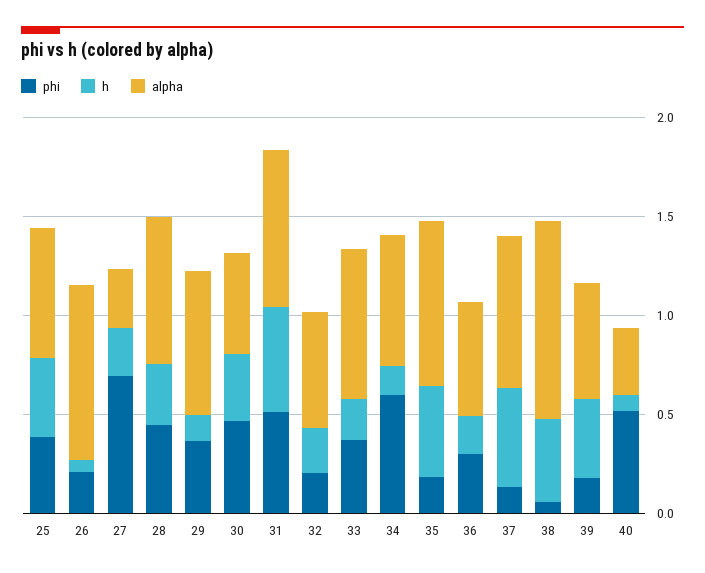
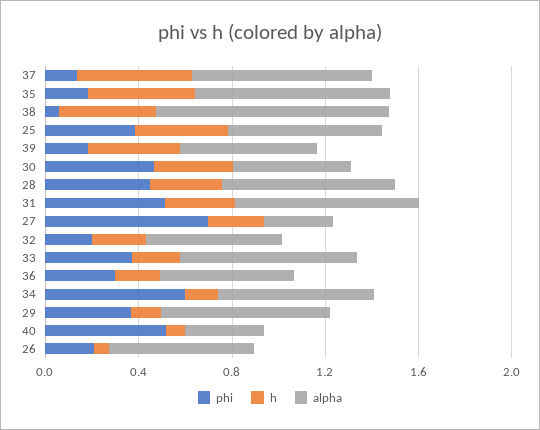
alpha, 26: 0.9 -> 0.6
h, 31: 0.5 -> 0.3

